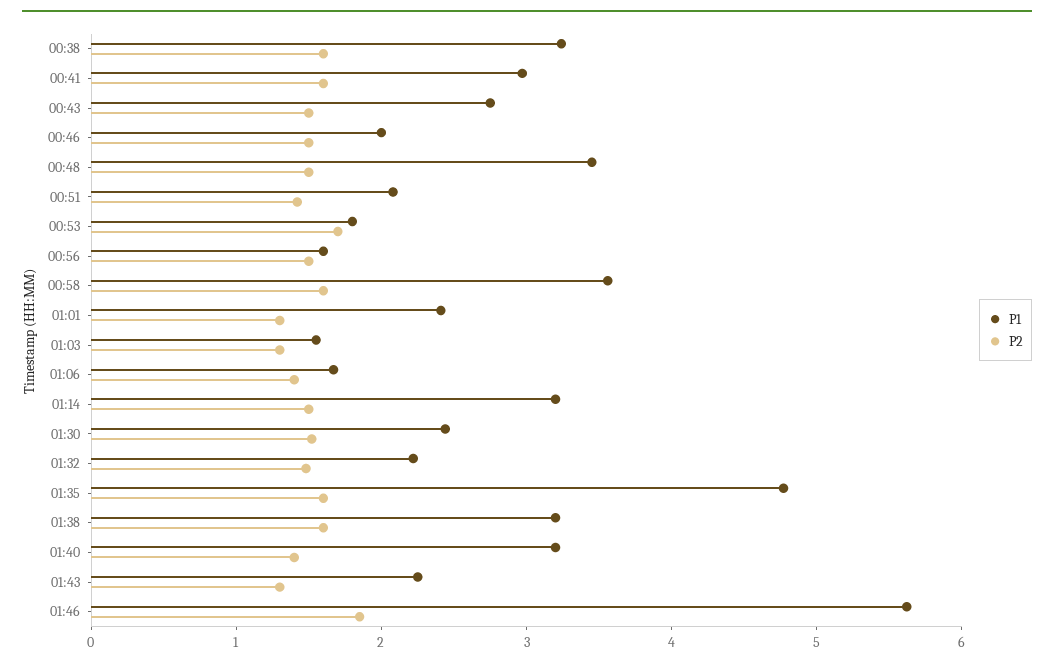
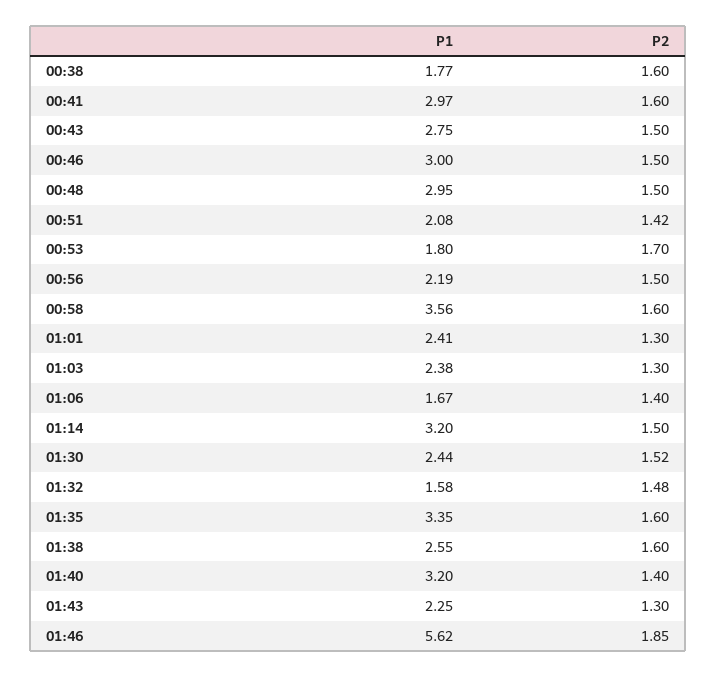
P1, 00:38: 3.2 -> 1.77
P1, 00:46: 2 -> 3
P1, 00:48: 3.4 -> 2.95
P1, 00:56: 1.6 -> 2.19
P1, 01:03: 1.6 -> 2.38
P1, 01:32: 2.2 -> 1.58
P1, 01:35: 4.8 -> 3.35
P1, 01:38: 3.2 -> 2.55

